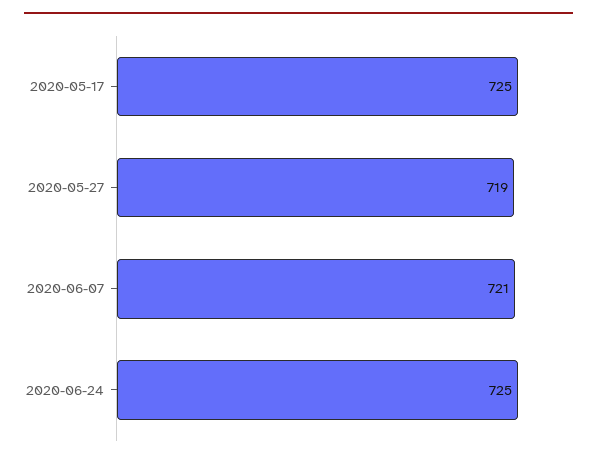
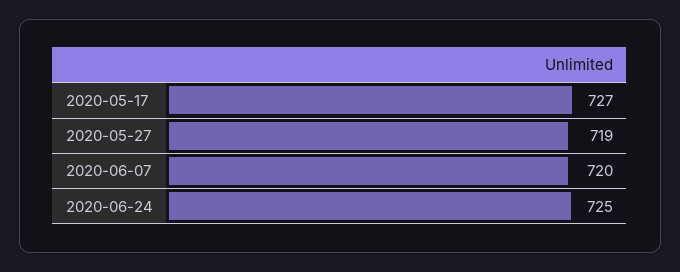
2020-05-17: 725 -> 727
2020-06-07: 721 -> 720

